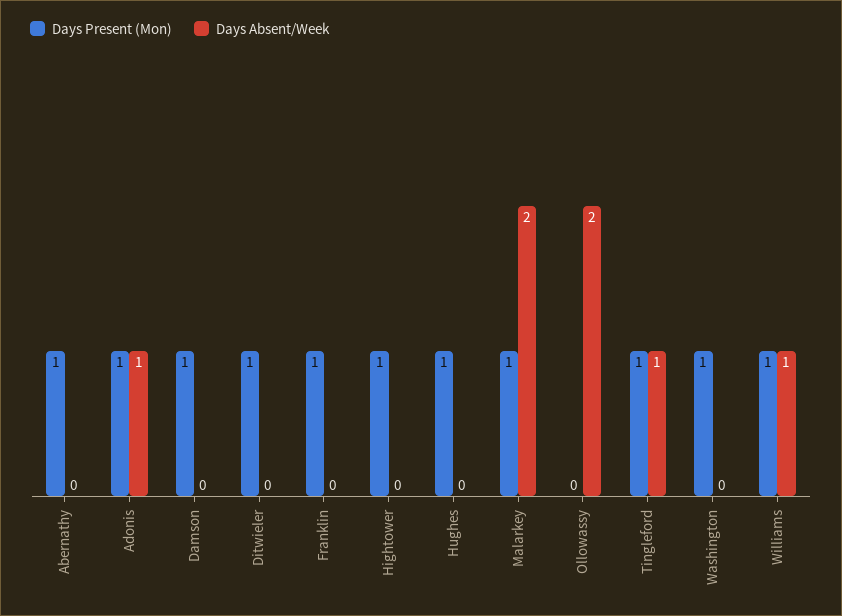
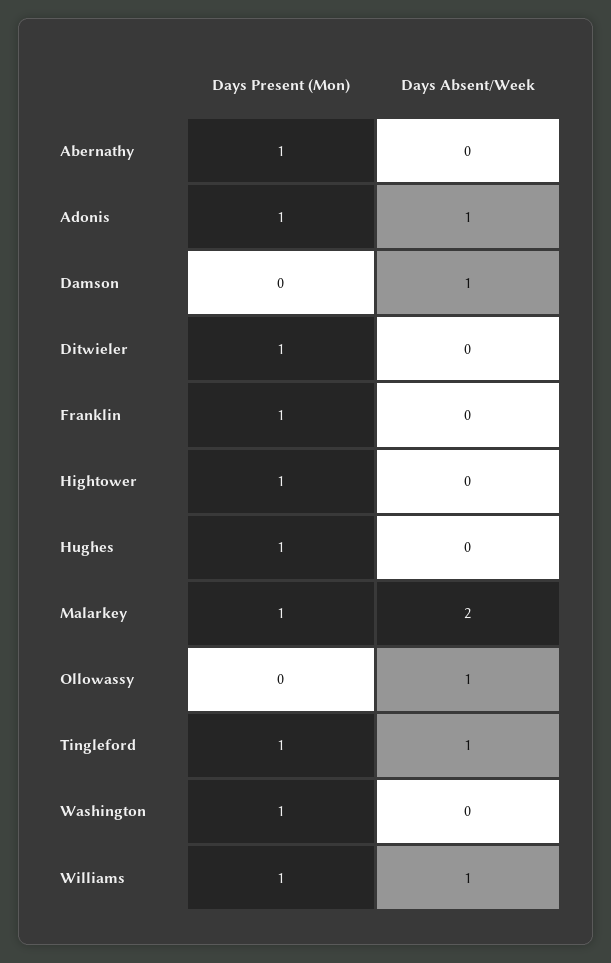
Days Present (Mon), Damson: 1 -> 0
Days Absent/Week, Damson: 0 -> 1
Days Absent/Week, Ollowassy: 2 -> 1

